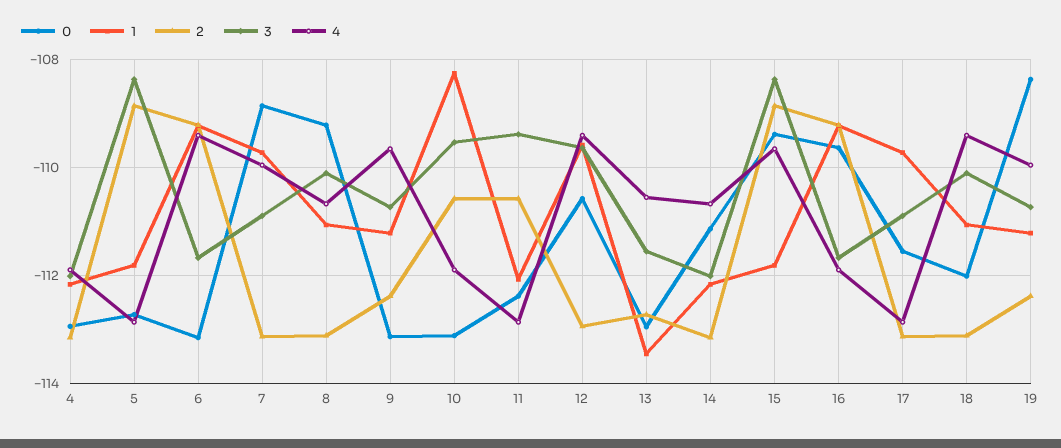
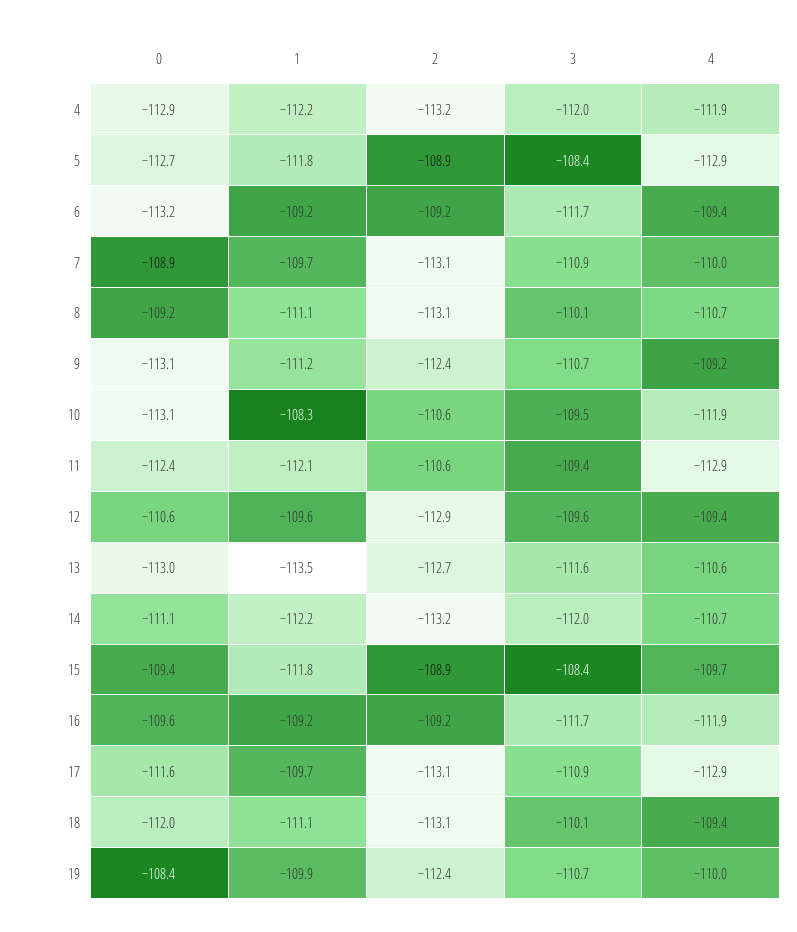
4, 9: -109.6 -> -109.2
1, 19: -111.2 -> -109.9

